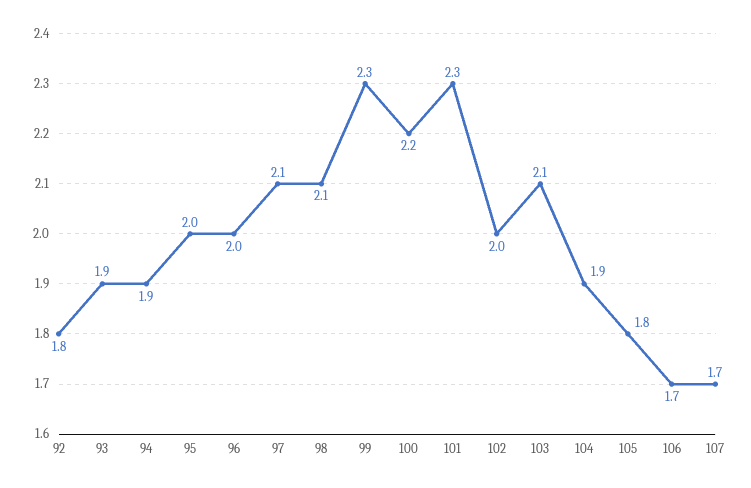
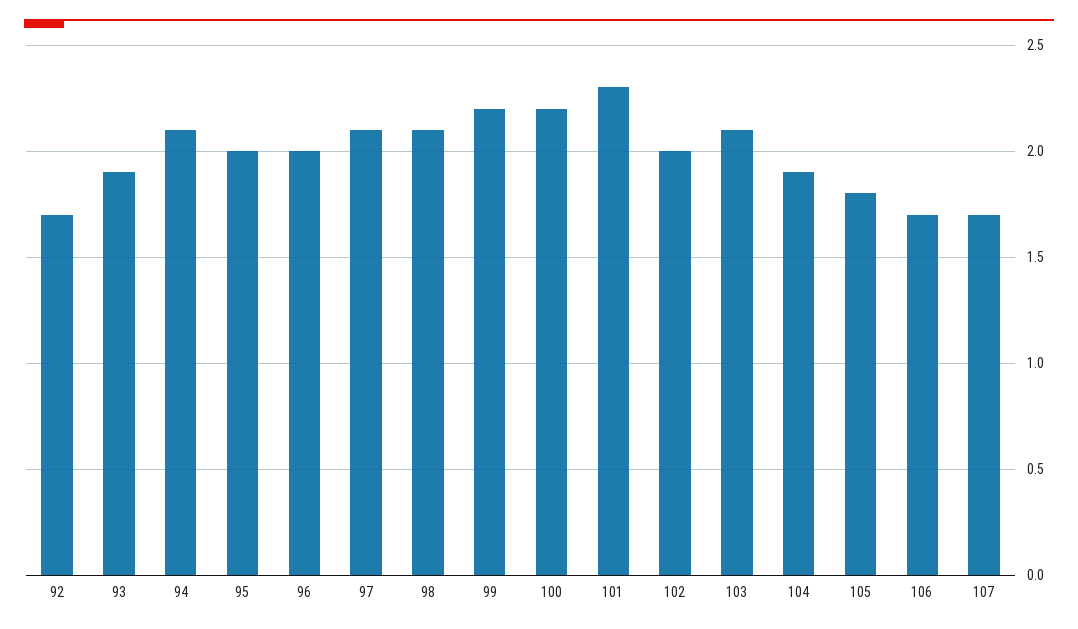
92: 1.8 -> 1.7
94: 1.9 -> 2.1
99: 2.3 -> 2.2

